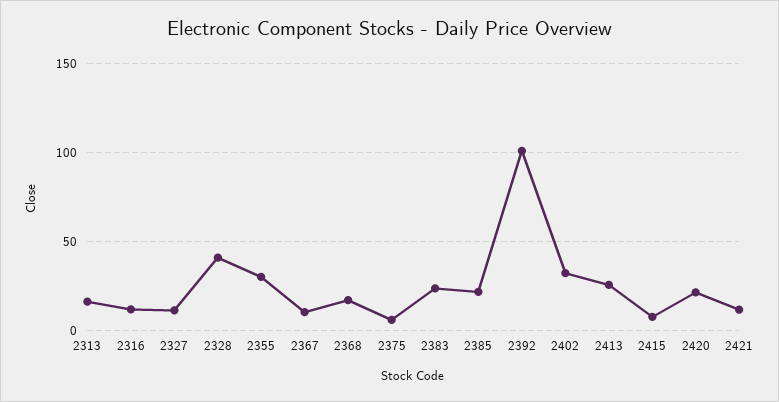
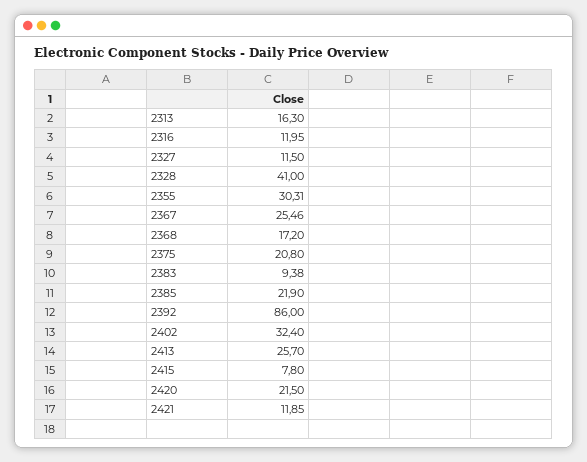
2367: 10 -> 25.46
2375: 5 -> 20.8
2383: 25 -> 9.38
2392: 100 -> 86

